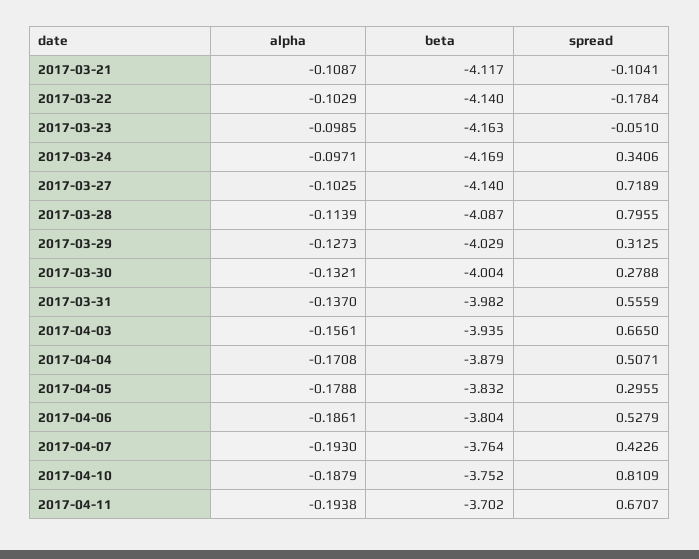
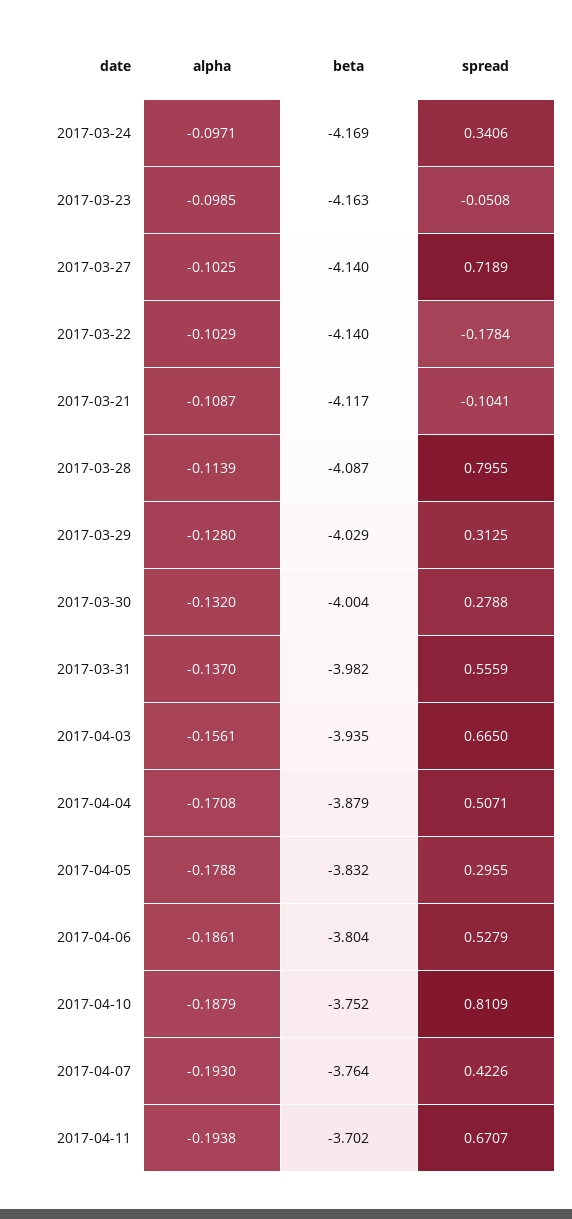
spread, 2017-03-23: -0.051 -> -0.0508
alpha, 2017-03-29: -0.1273 -> -0.128
alpha, 2017-03-30: -0.1321 -> -0.132

